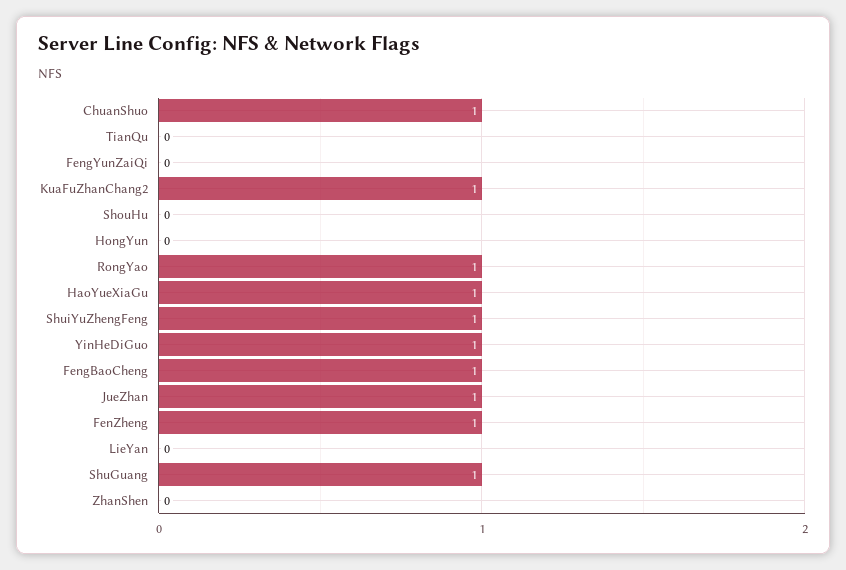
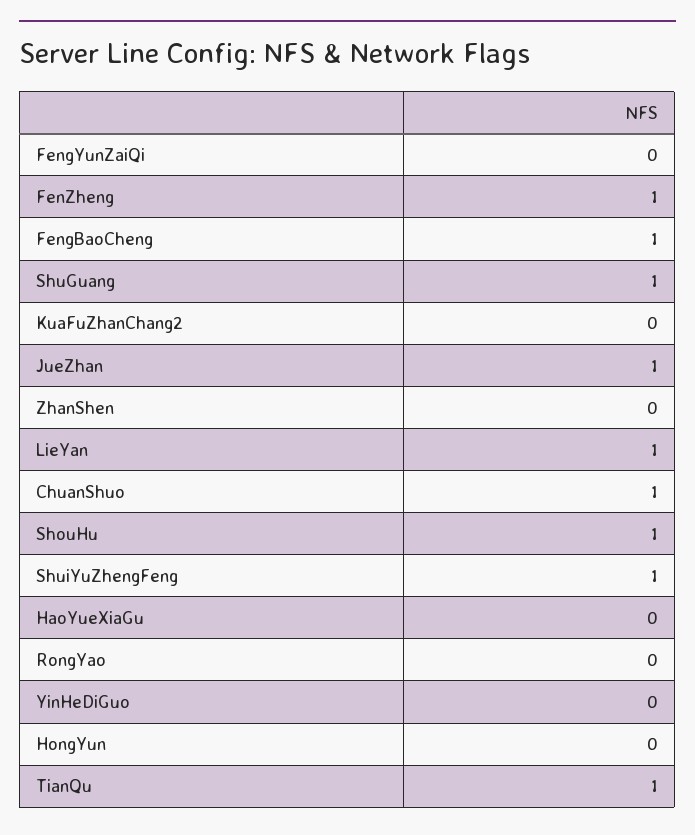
TianQu: 0 -> 1
KuaFuZhanChang2: 1 -> 0
ShouHu: 0 -> 1
RongYao: 1 -> 0
HaoYueXiaGu: 1 -> 0
YinHeDiGuo: 1 -> 0
LieYan: 0 -> 1

